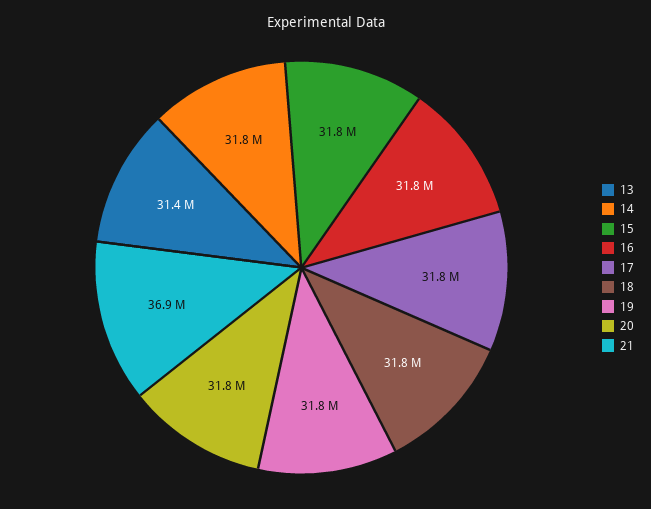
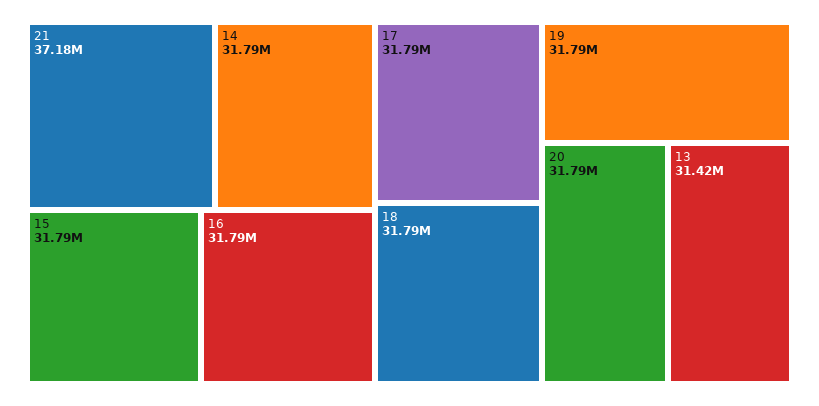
21: 36900000 -> 37180000

